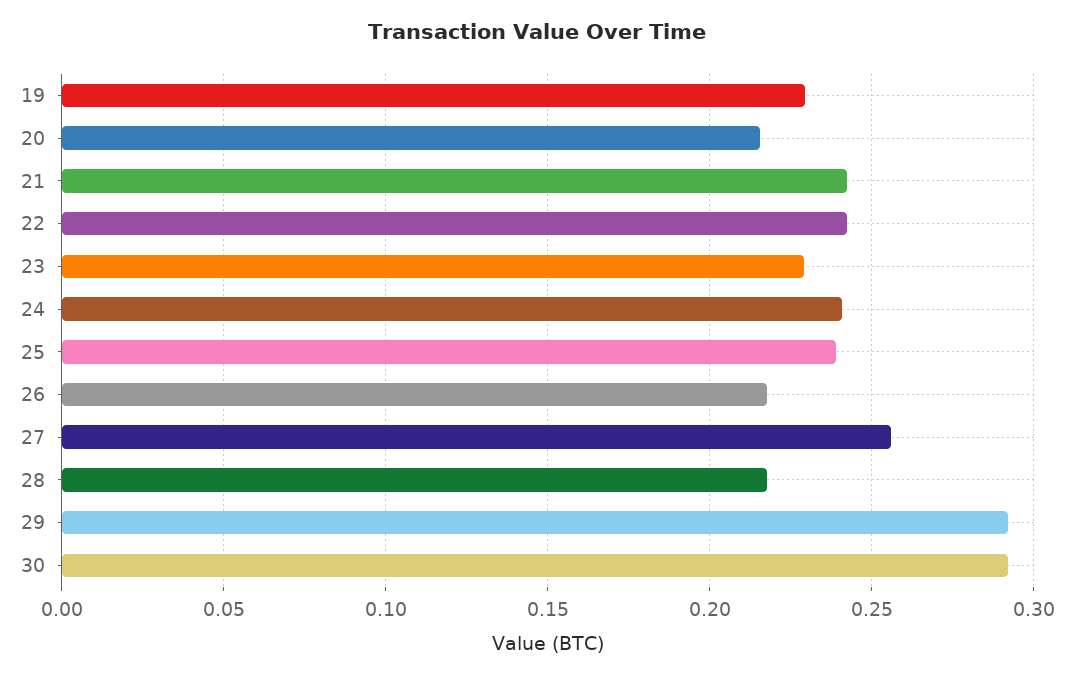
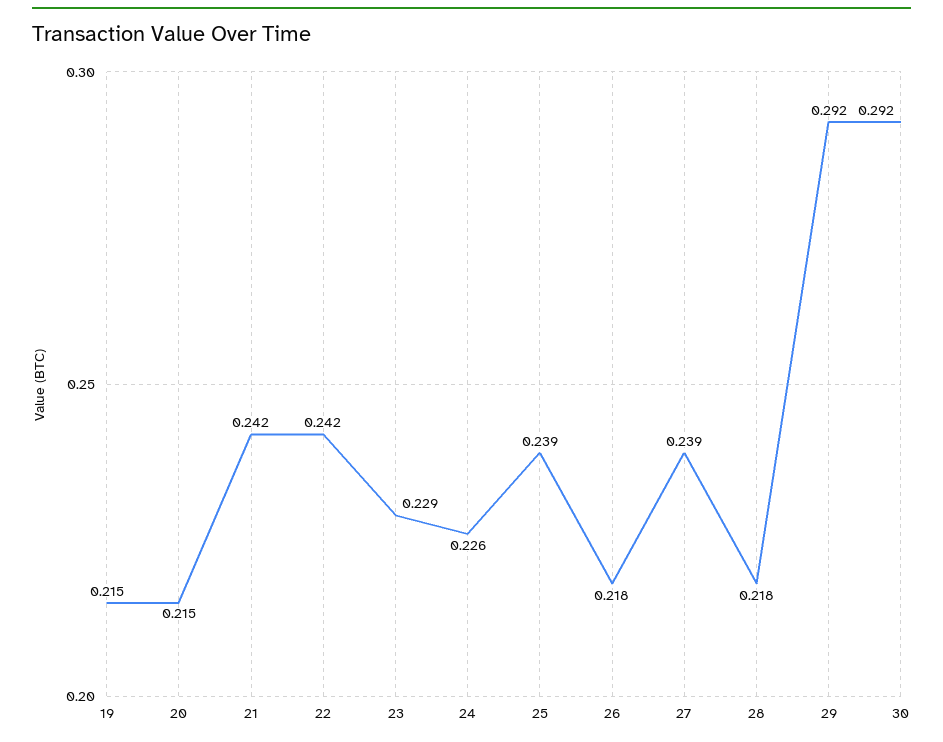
19: 0.23 -> 0.215
24: 0.24 -> 0.226
27: 0.255 -> 0.239

